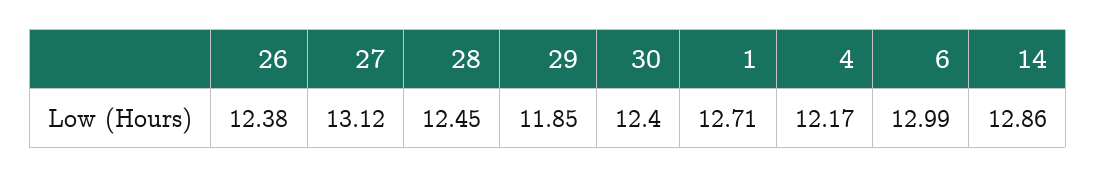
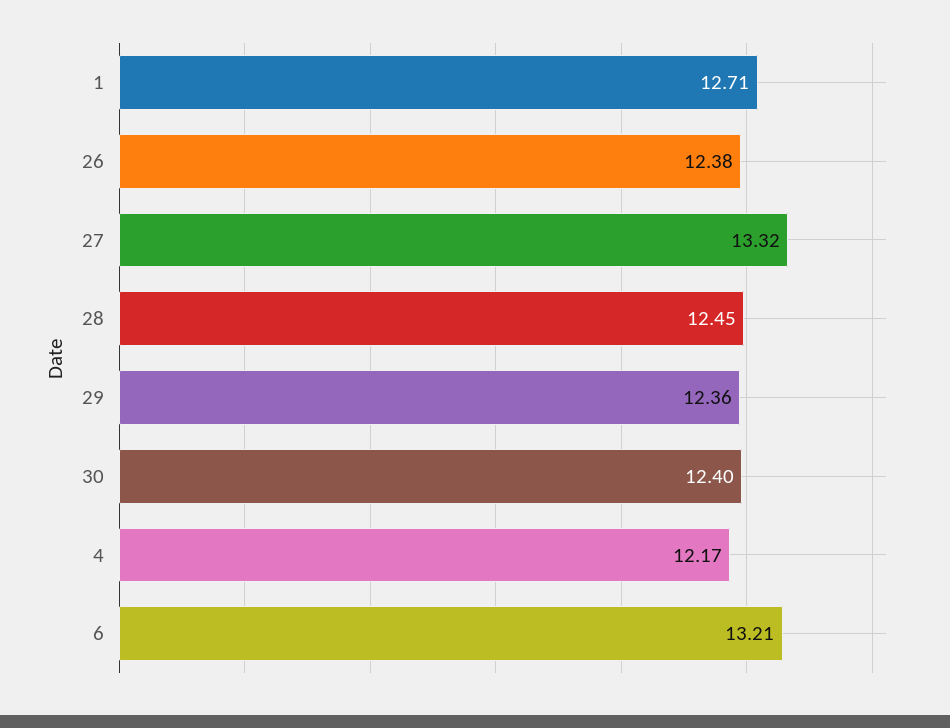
27: 13.12 -> 13.32
29: 11.85 -> 12.36
6: 12.99 -> 13.21
14: 12.86 -> none

